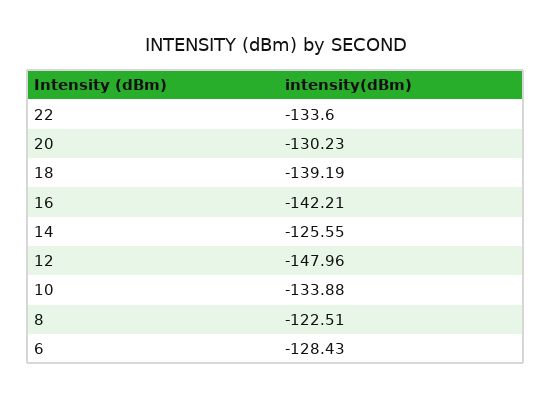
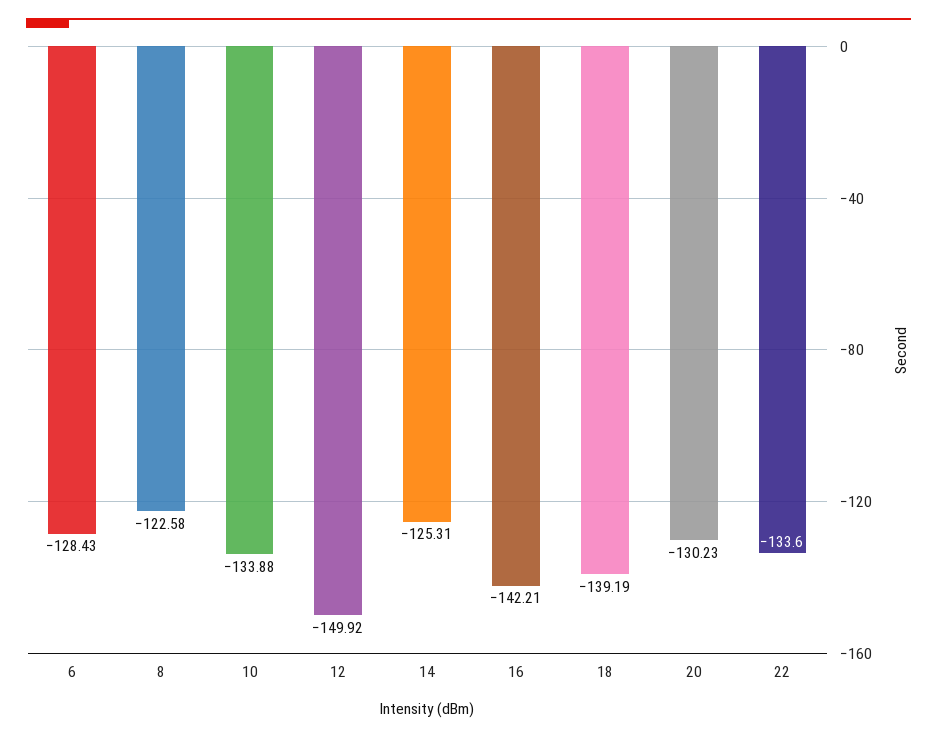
14: -125.55 -> -125.31
12: -147.96 -> -149.92
8: -122.51 -> -122.58

